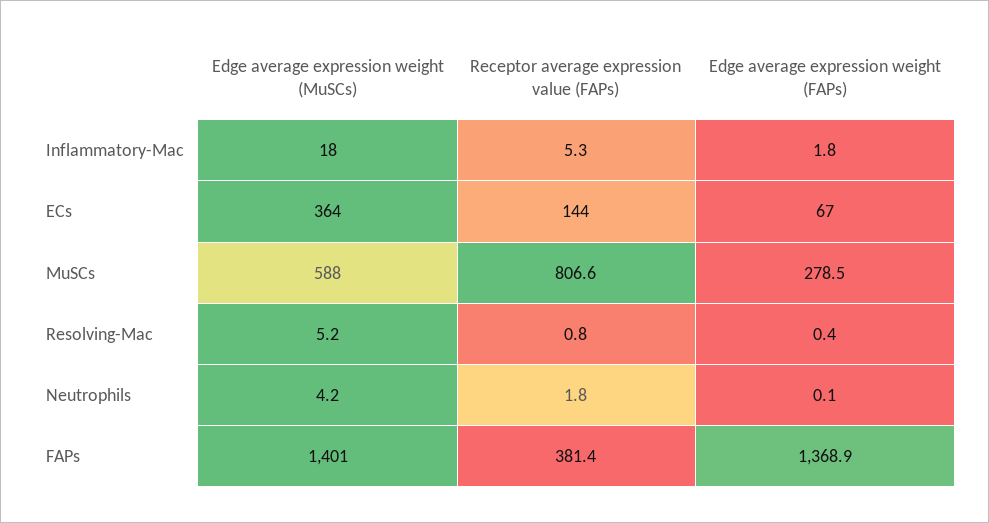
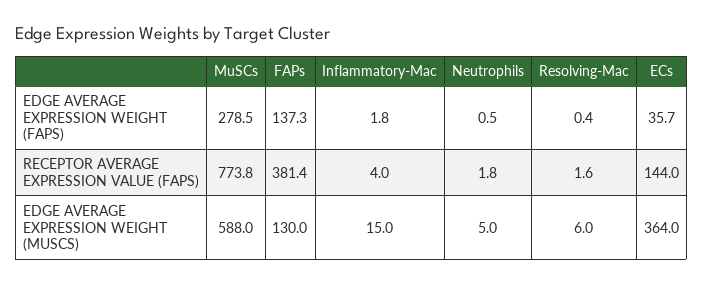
Edge average expression weight (MuSCs), Inflammatory-Mac: 18 -> 15
Receptor average expression value (FAPs), Inflammatory-Mac: 5.3 -> 4
Edge average expression weight (FAPs), ECs: 67 -> 35.7
Receptor average expression value (FAPs), MuSCs: 806.6 -> 773.8
Edge average expression weight (MuSCs), Resolving-Mac: 5.2 -> 6
Receptor average expression value (FAPs), Resolving-Mac: 0.8 -> 1.6
Edge average expression weight (MuSCs), Neutrophils: 4.2 -> 5
Edge average expression weight (FAPs), Neutrophils: 0.1 -> 0.5
Edge average expression weight (MuSCs), FAPs: 1401 -> 130
Edge average expression weight (FAPs), FAPs: 1368.9 -> 137.3

